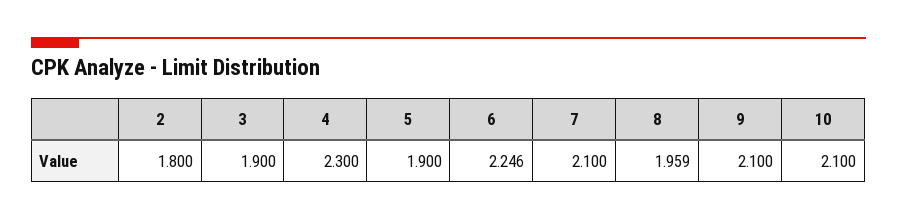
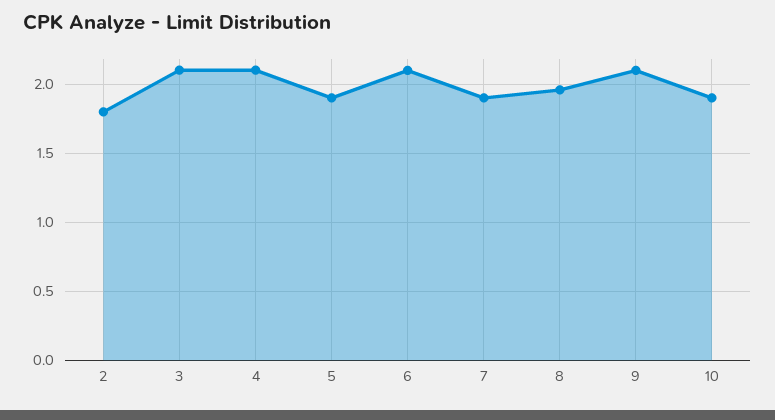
3: 1.9 -> 2.1
4: 2.3 -> 2.1
6: 2.246 -> 2.1
7: 2.1 -> 1.9
10: 2.1 -> 1.9

